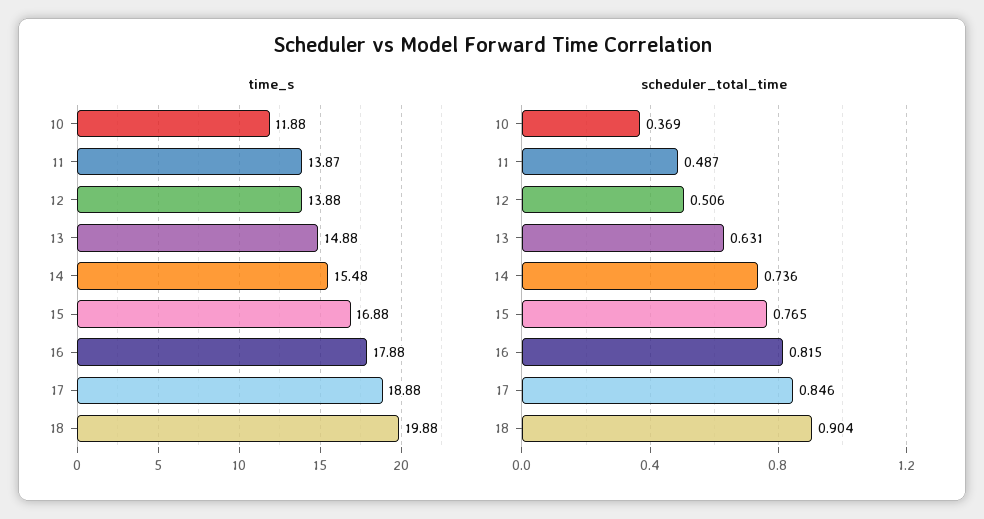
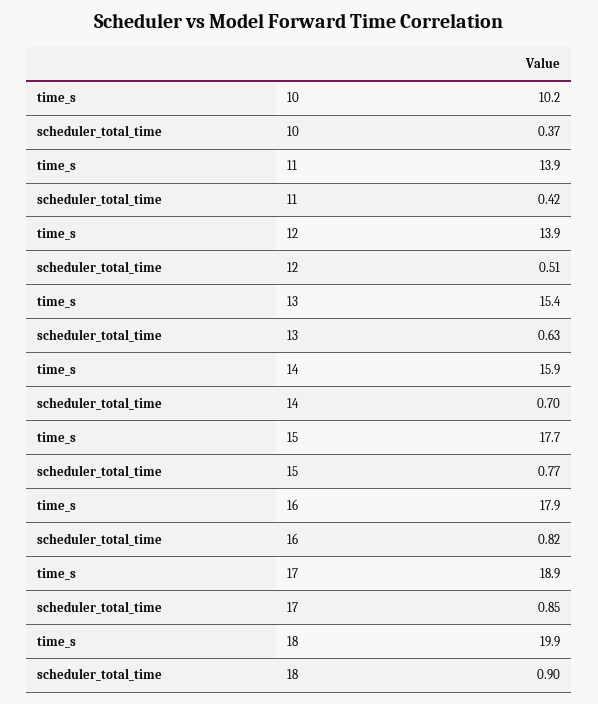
time_s, 10: 11.88 -> 10.2
time_s, 13: 14.88 -> 15.4
time_s, 14: 15.48 -> 15.9
time_s, 15: 16.88 -> 17.7
scheduler_total_time, 11: 0.487 -> 0.42
scheduler_total_time, 14: 0.736 -> 0.7

